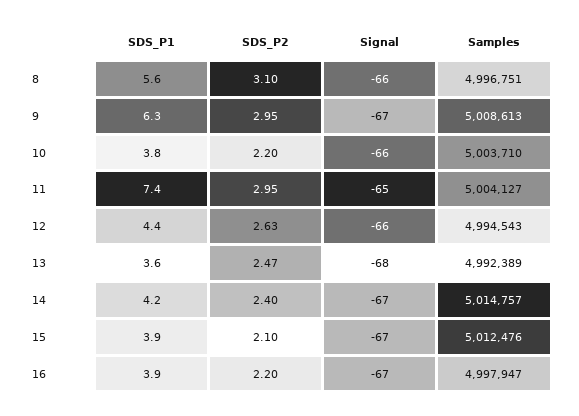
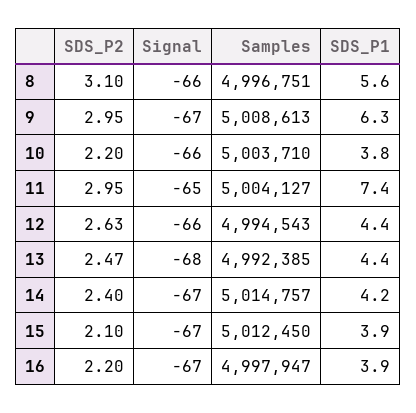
SDS_P1, 13: 3.6 -> 4.4
Samples, 13: 4992389 -> 4992385
Samples, 15: 5012476 -> 5012450

